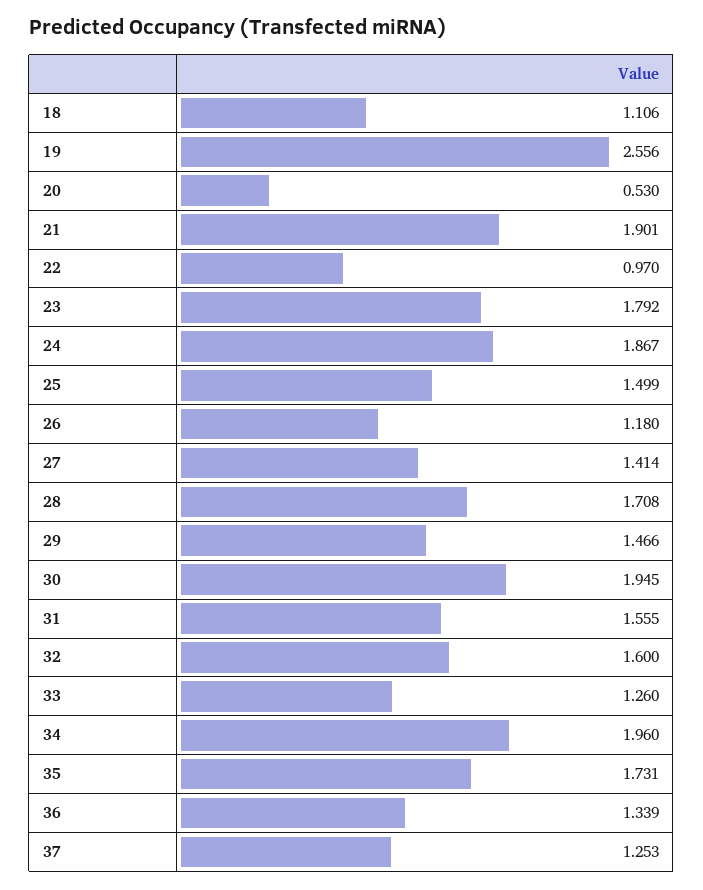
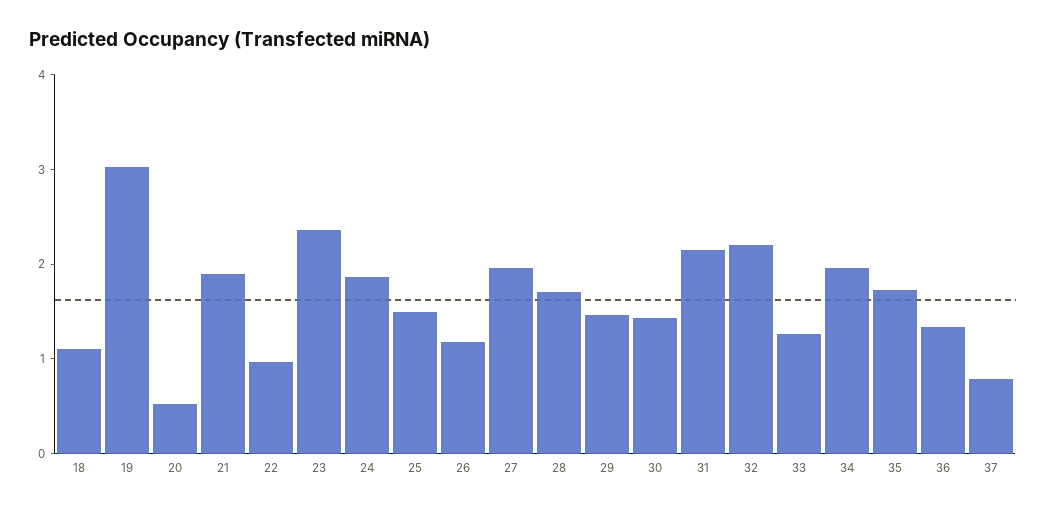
19: 2.556 -> 3
23: 1.792 -> 2.4
27: 1.414 -> 2
30: 1.945 -> 1.4
31: 1.555 -> 2.2
32: 1.6 -> 2.2
37: 1.253 -> 0.8

